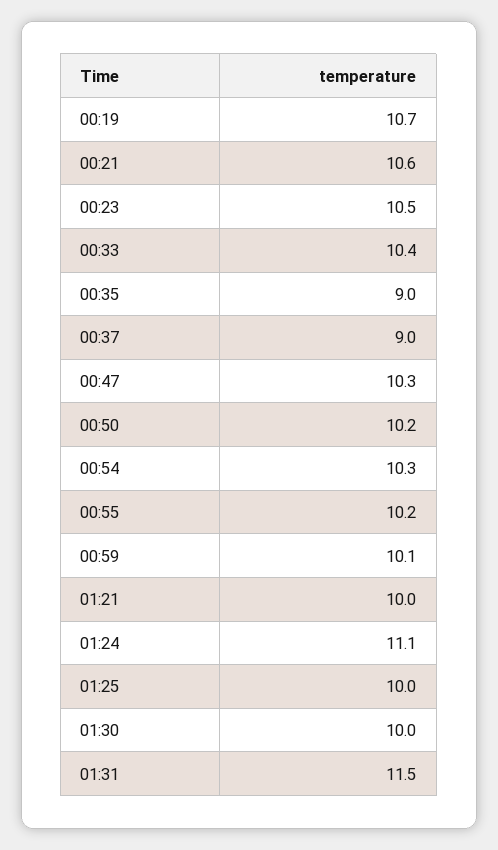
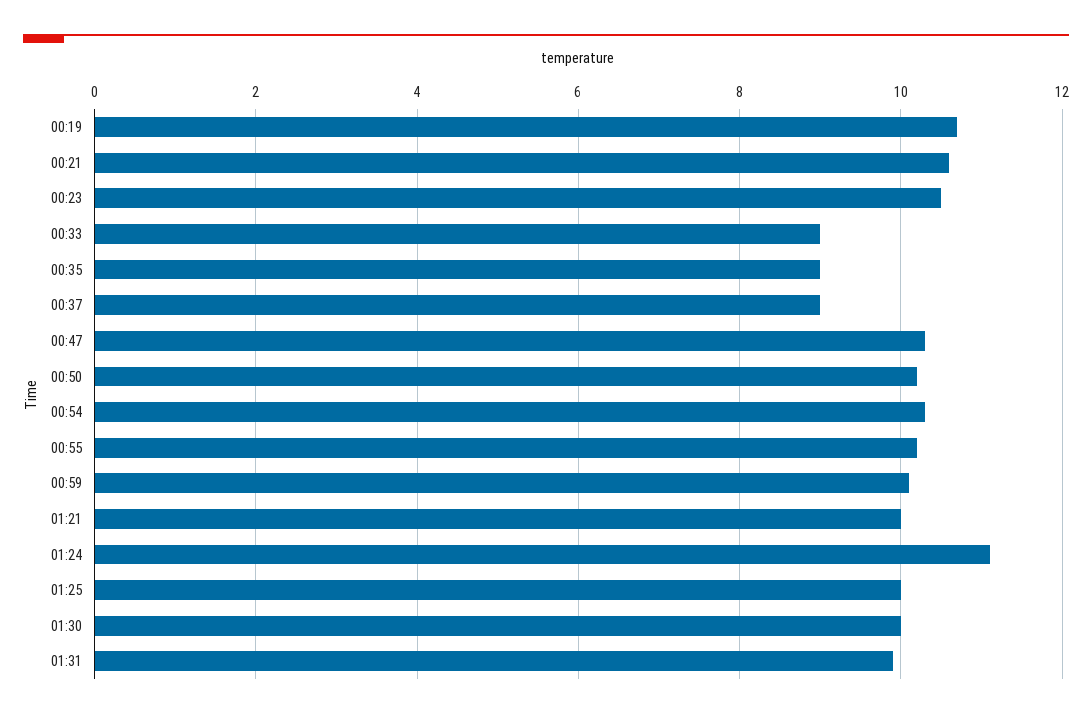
00:33: 10.4 -> 9
01:31: 11.5 -> 10

